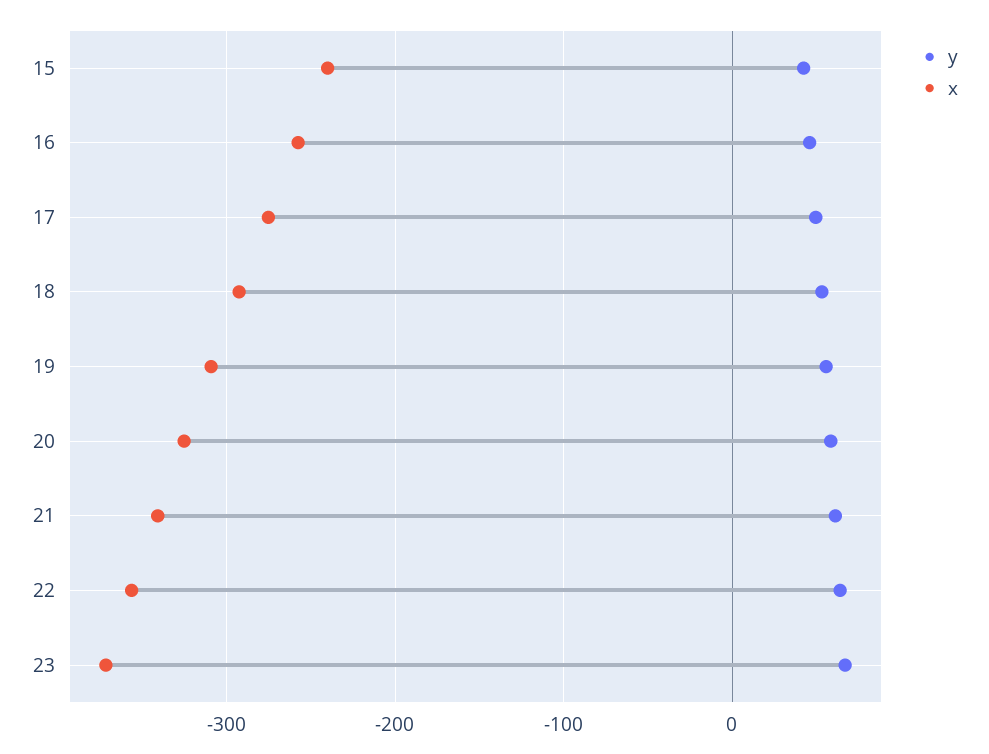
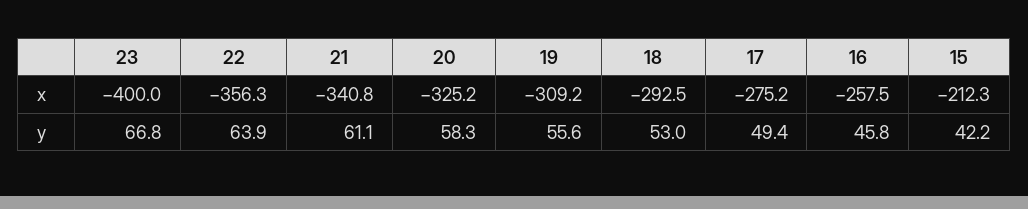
x, 15: -240 -> -212.3
x, 23: -370 -> -400

